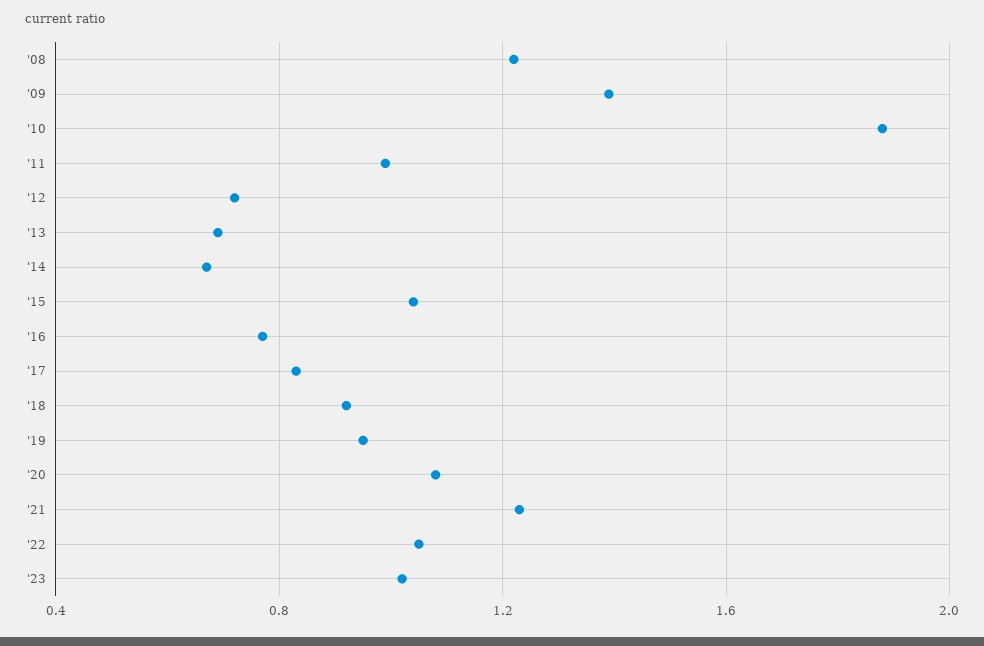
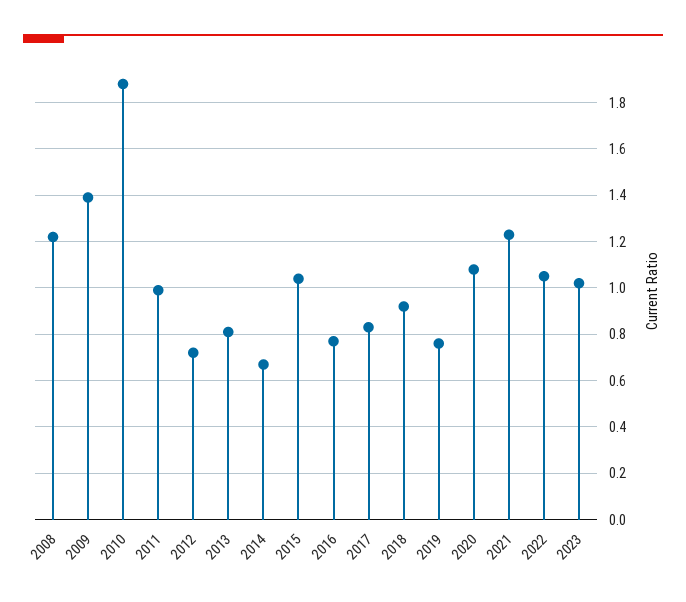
'13: 0.7 -> 0.8
'19: 0.95 -> 0.75

